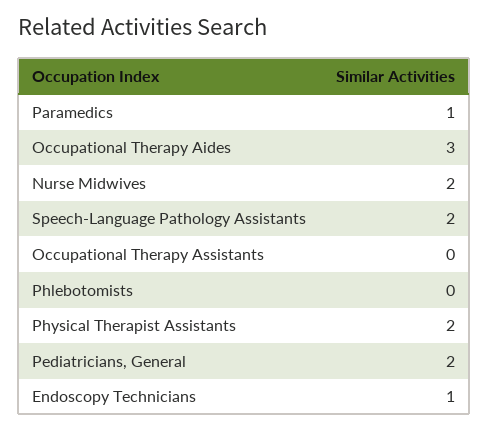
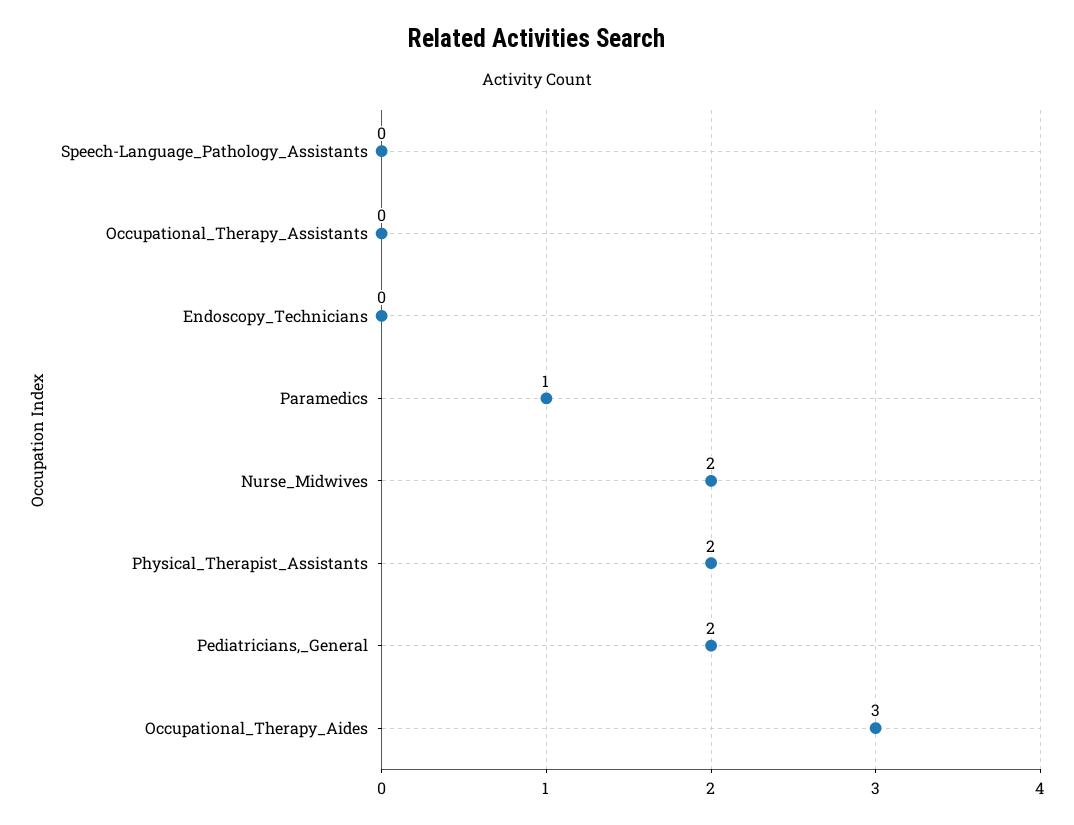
Speech-Language Pathology Assistants: 2 -> 0
Phlebotomists: 0 -> none
Endoscopy Technicians: 1 -> 0

